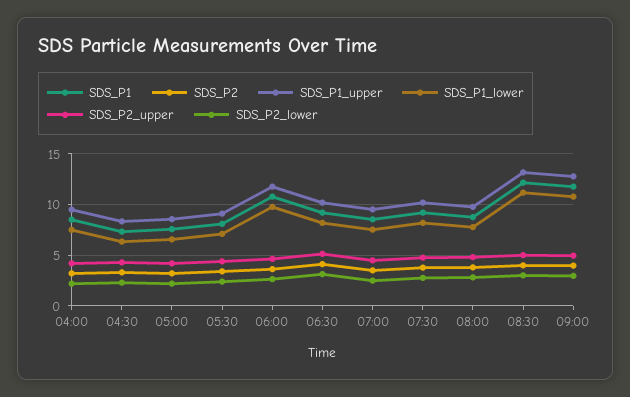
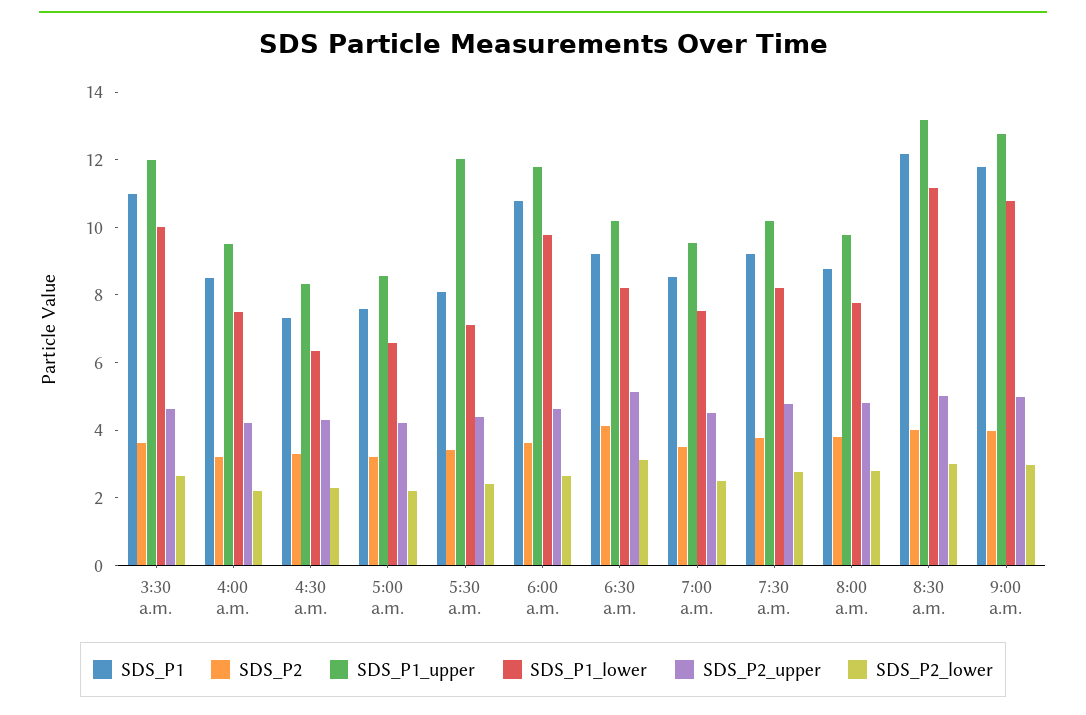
SDS_P1_upper, 05:30: 9 -> 12
SDS_P1, 3:30 a.m.: none -> 11
SDS_P2, 3:30 a.m.: none -> 3.5
SDS_P1_upper, 3:30 a.m.: none -> 12
SDS_P1_lower, 3:30 a.m.: none -> 10
SDS_P2_upper, 3:30 a.m.: none -> 4.5
SDS_P2_lower, 3:30 a.m.: none -> 2.5

